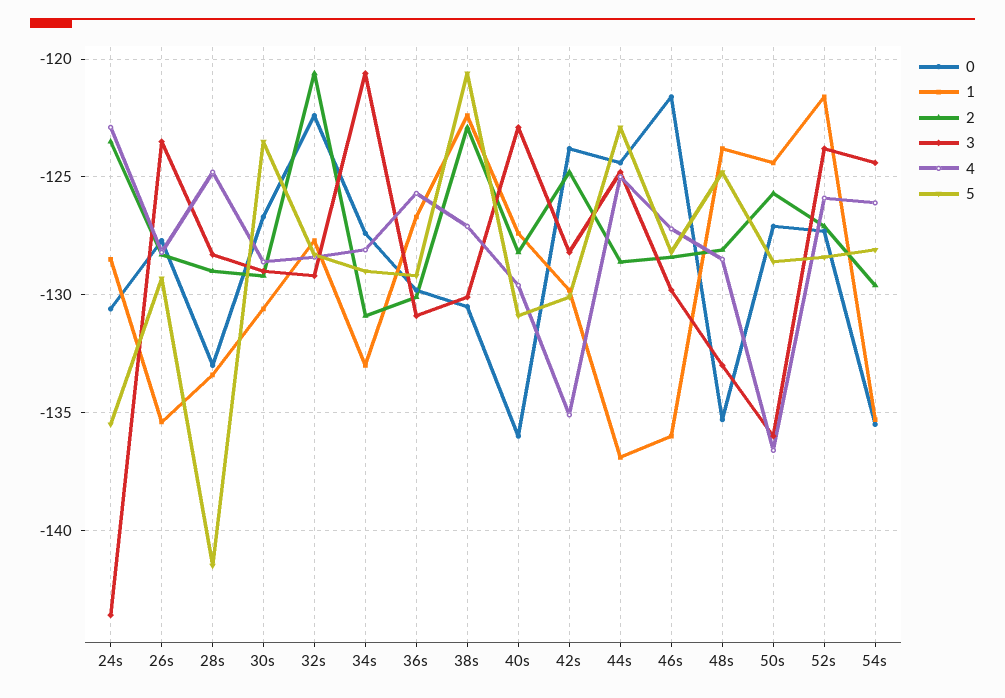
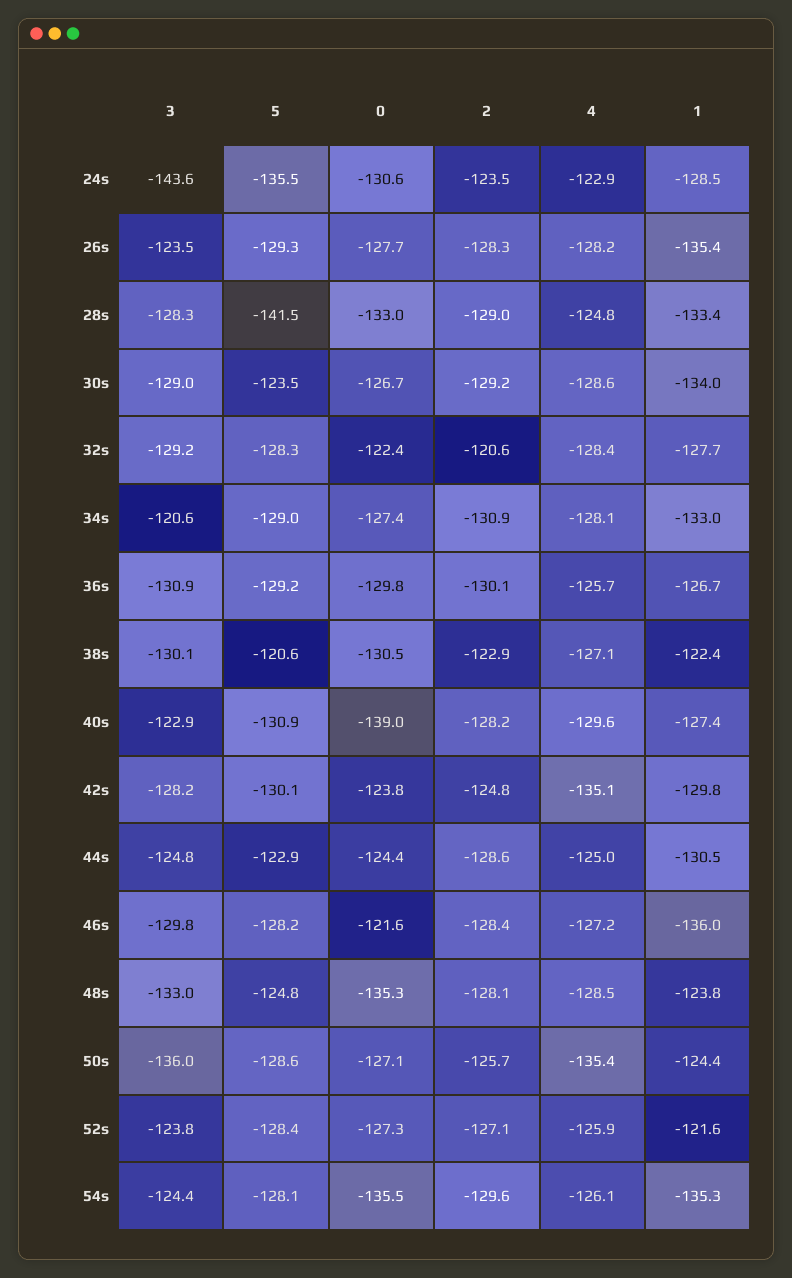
1, 30s: -130.5 -> -134
0, 40s: -136 -> -139
1, 44s: -137 -> -130.5
4, 50s: -136.5 -> -135.4

